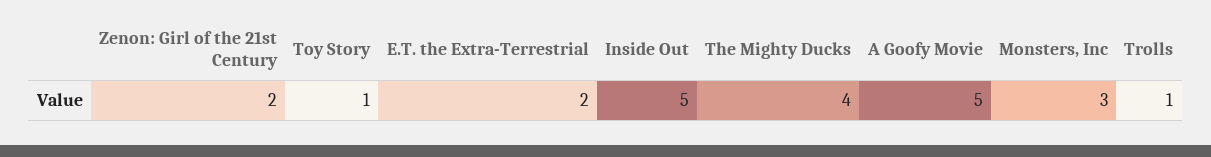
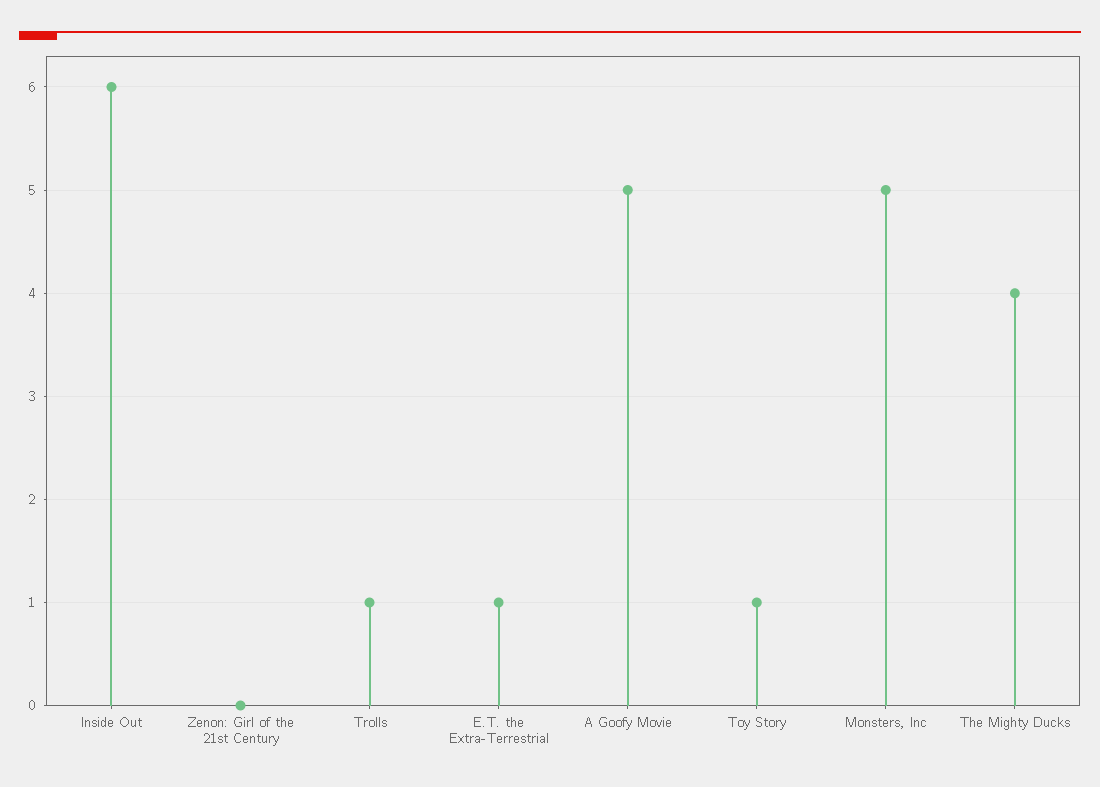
Zenon: Girl of the 21st Century: 2 -> 0
E.T. the Extra-Terrestrial: 2 -> 1
Inside Out: 5 -> 6
Monsters, Inc: 3 -> 5

